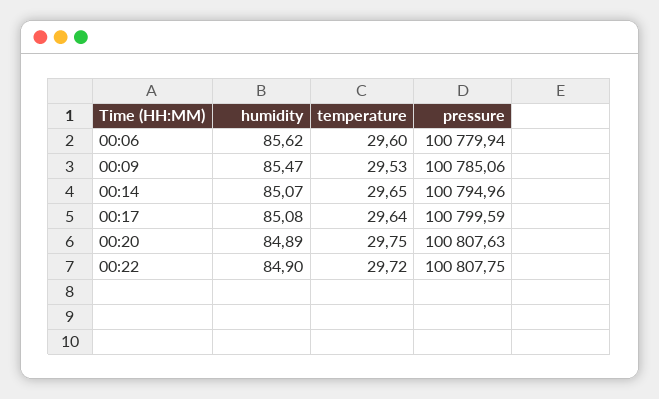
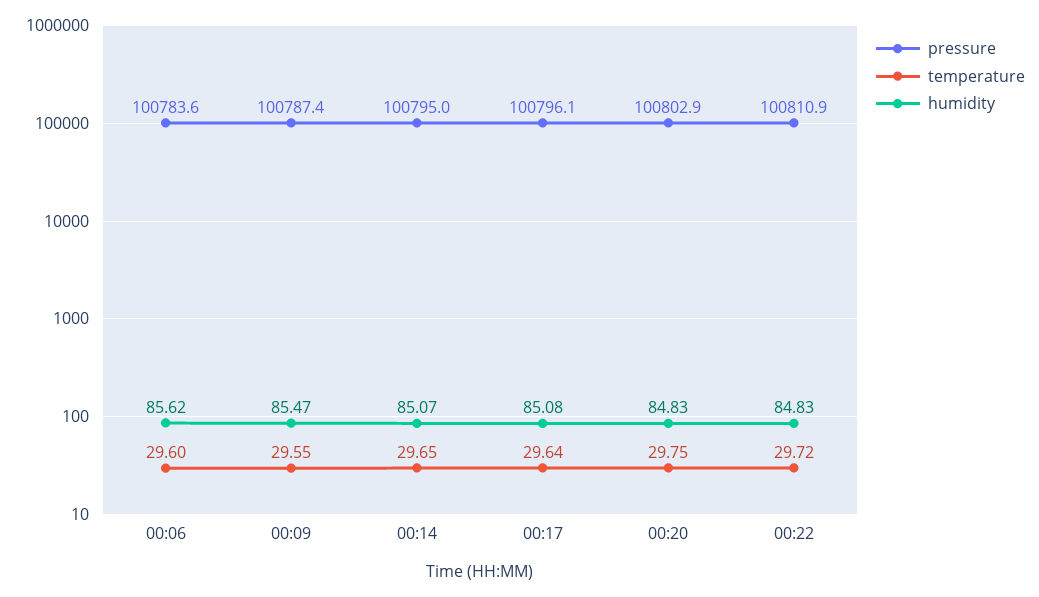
pressure, 00:06: 100779.94 -> 100783.6
temperature, 00:09: 29.53 -> 29.55
pressure, 00:09: 100785.06 -> 100787.4
pressure, 00:17: 100799.59 -> 100796.1
humidity, 00:20: 84.89 -> 84.83
pressure, 00:20: 100807.63 -> 100802.9
humidity, 00:22: 84.9 -> 84.83
pressure, 00:22: 100807.75 -> 100810.9

